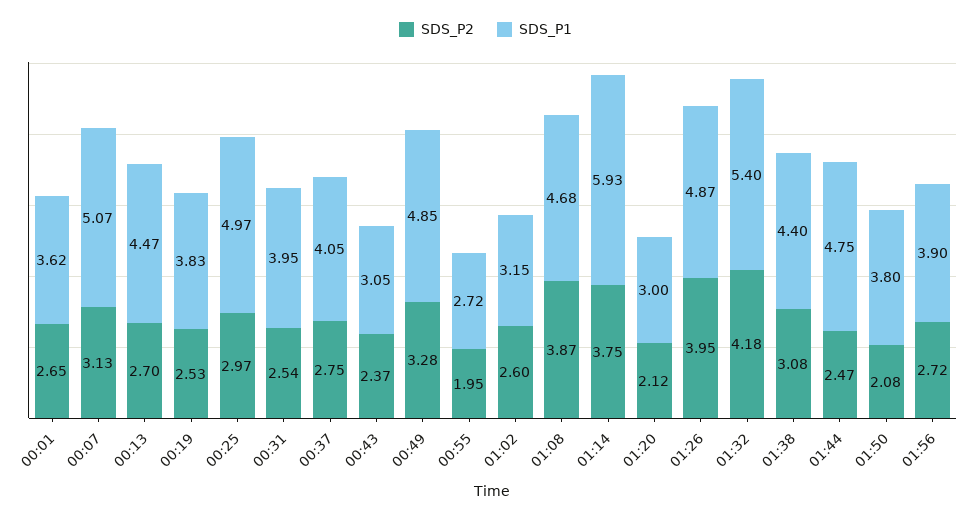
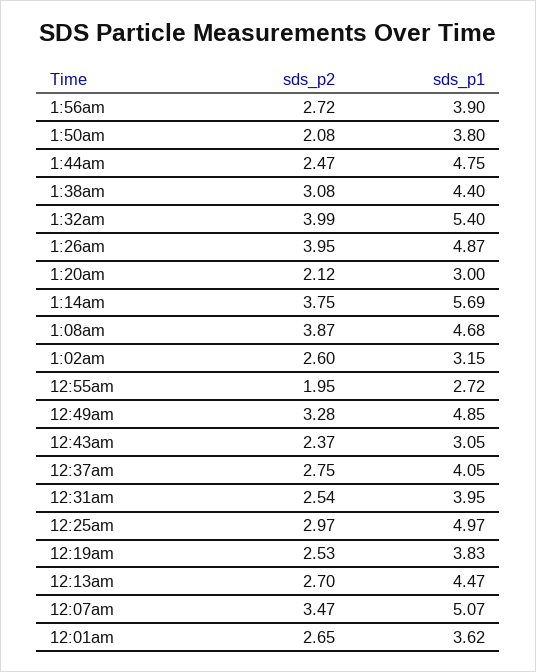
SDS_P2, 00:07: 3.13 -> 3.47
SDS_P1, 01:14: 5.93 -> 5.69
SDS_P2, 01:32: 4.18 -> 3.99

